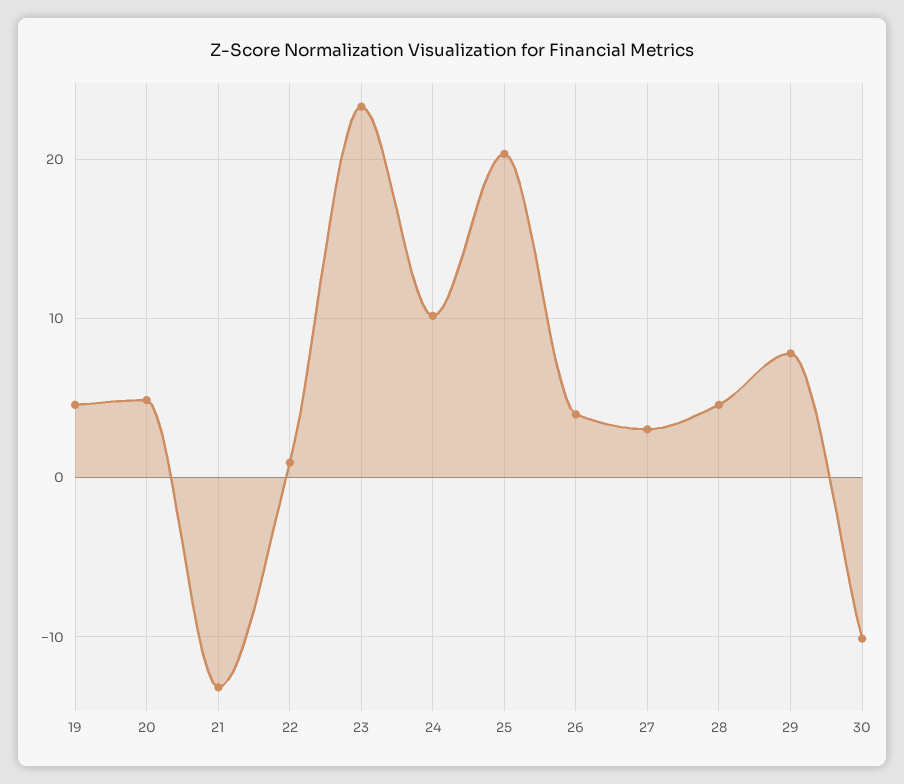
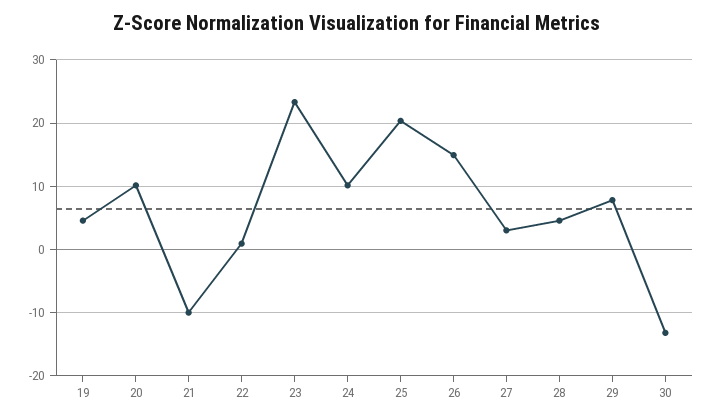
20: 5 -> 10
21: -13 -> -10
26: 4 -> 15
30: -10 -> -13

